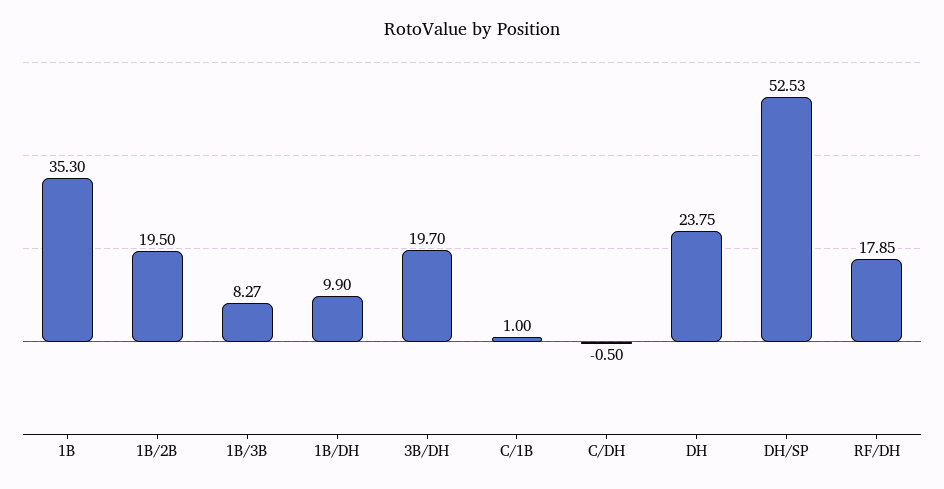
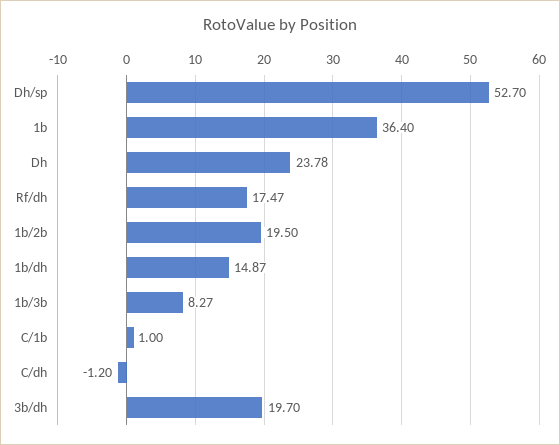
1B: 35.3 -> 36.4
1B/DH: 9.9 -> 14.87
C/DH: -0.5 -> -1.2
DH: 23.75 -> 23.78
DH/SP: 52.53 -> 52.7
RF/DH: 17.85 -> 17.47

